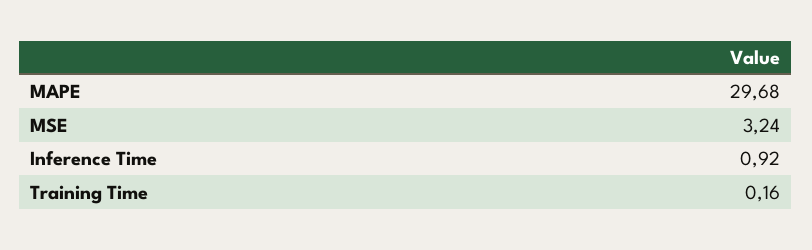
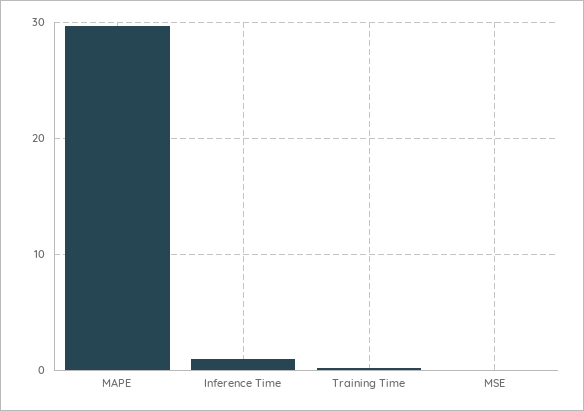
MSE: 3.24 -> 0

